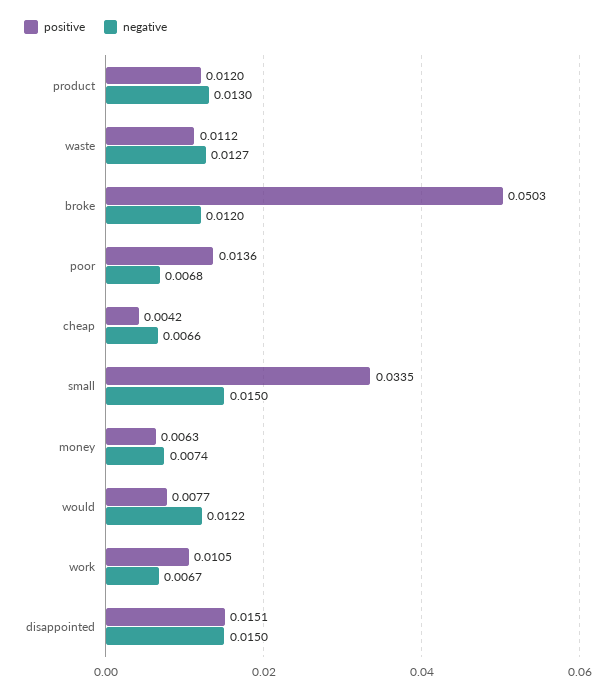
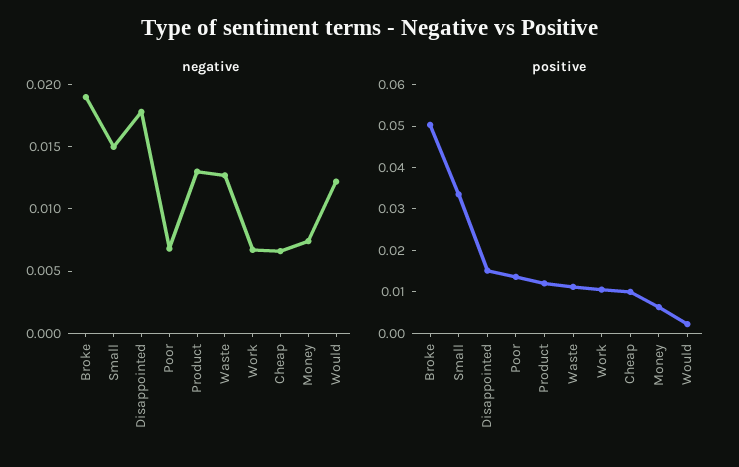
negative, broke: 0.012 -> 0.019
positive, cheap: 0.0042 -> 0.01
positive, would: 0.0077 -> 0.002
negative, disappointed: 0.015 -> 0.018

